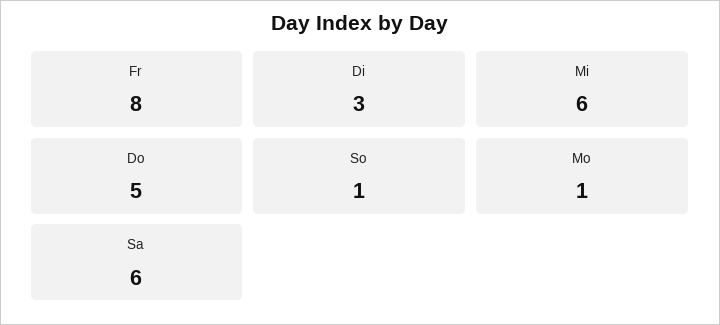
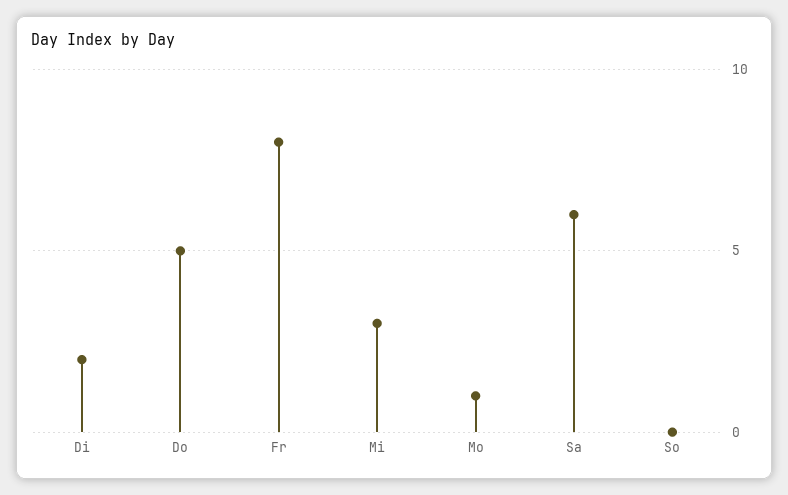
Di: 3 -> 2
Mi: 6 -> 3
So: 1 -> 0

